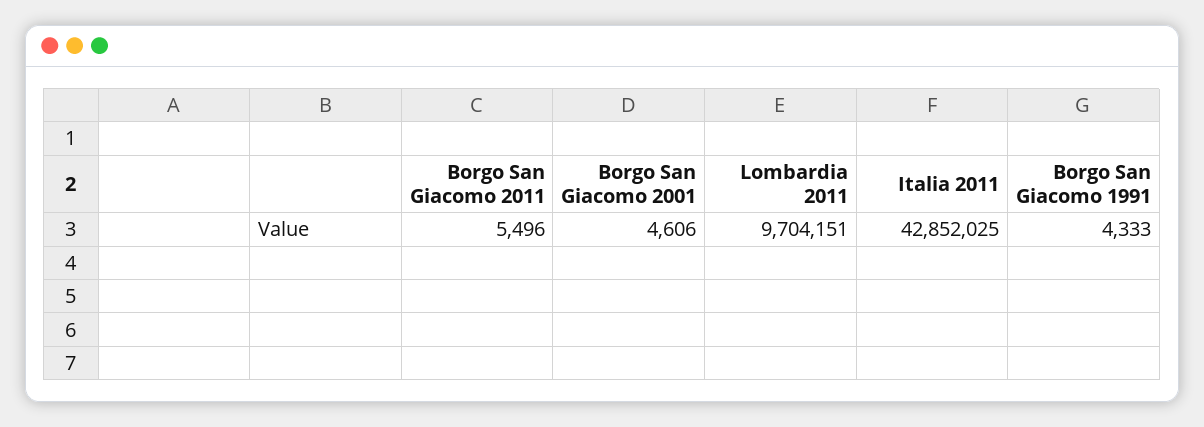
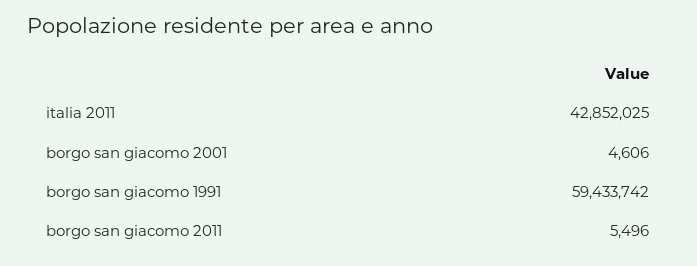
Lombardia 2011: 9704151 -> none
Borgo San Giacomo 1991: 4333 -> 59433742

